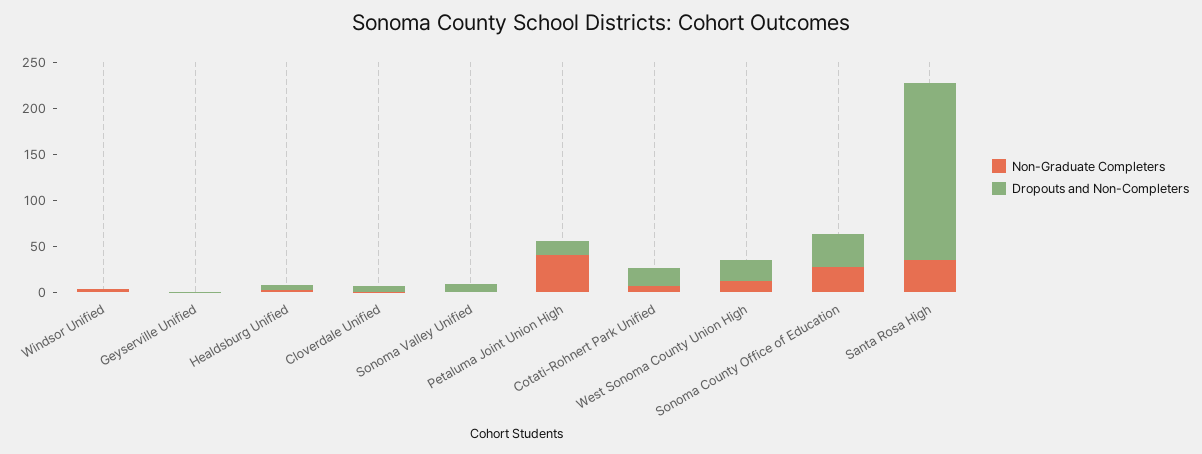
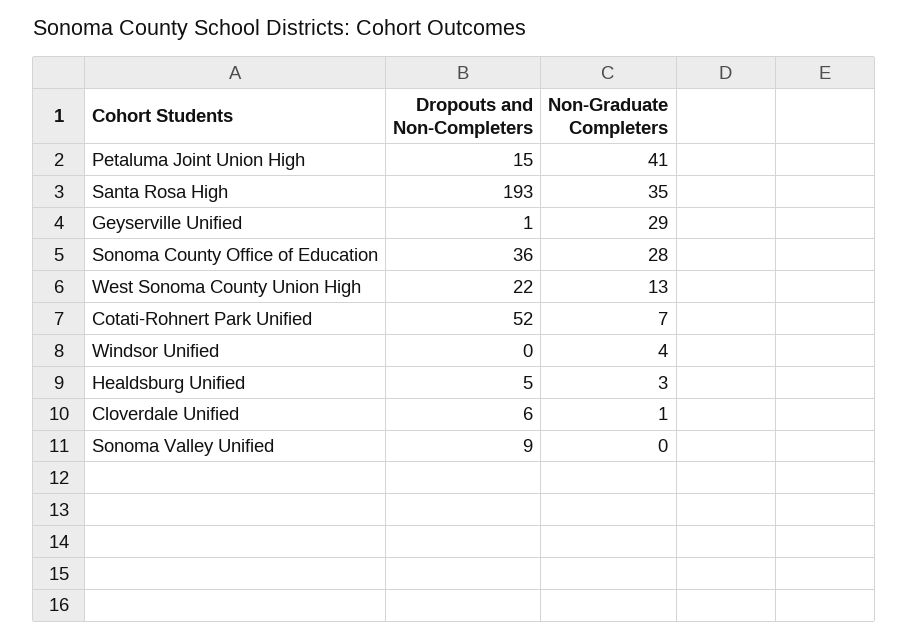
Non-Graduate Completers, Geyserville Unified: 0 -> 29
Dropouts and Non-Completers, Cotati-Rohnert Park Unified: 20 -> 52

